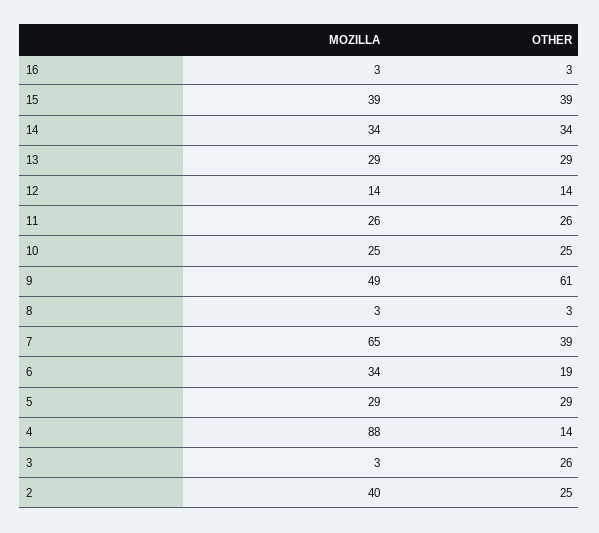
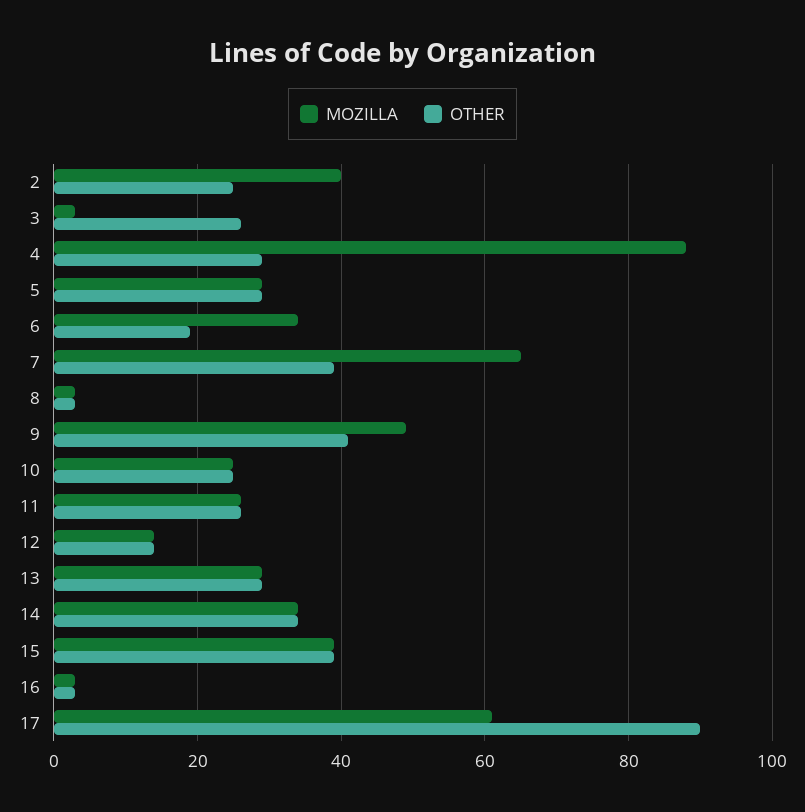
OTHER, 9: 61 -> 40
OTHER, 4: 14 -> 30
MOZILLA, 17: none -> 60
OTHER, 17: none -> 90

